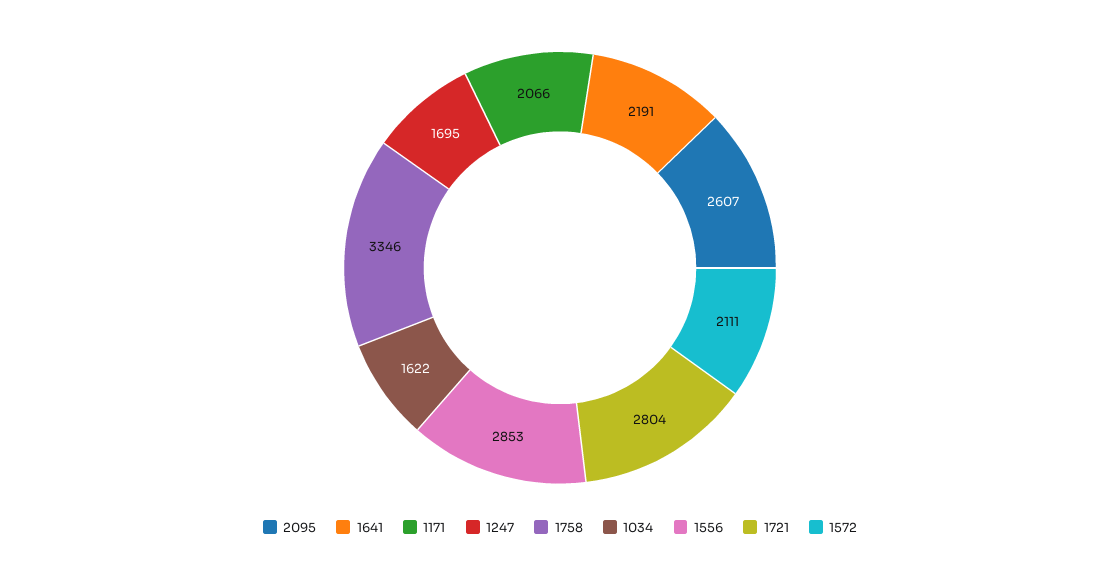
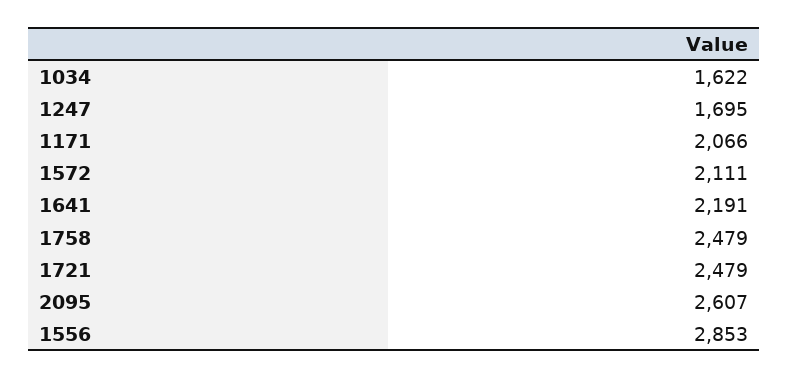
1758: 3346 -> 2479
1721: 2804 -> 2479

